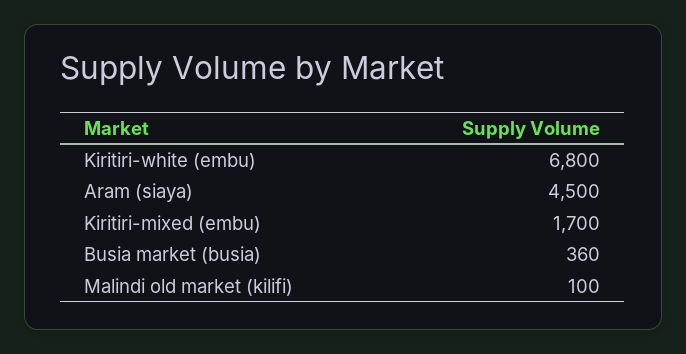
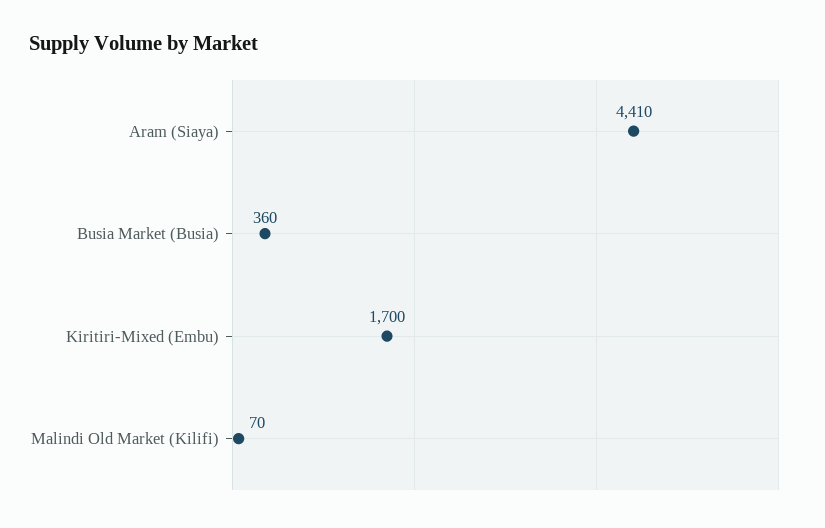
Kiritiri-white (embu): 6800 -> none
Aram (siaya): 4500 -> 4410
Malindi old market (kilifi): 100 -> 70

